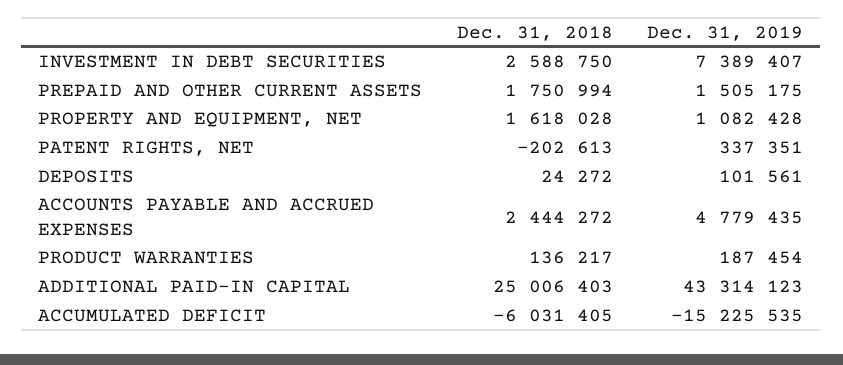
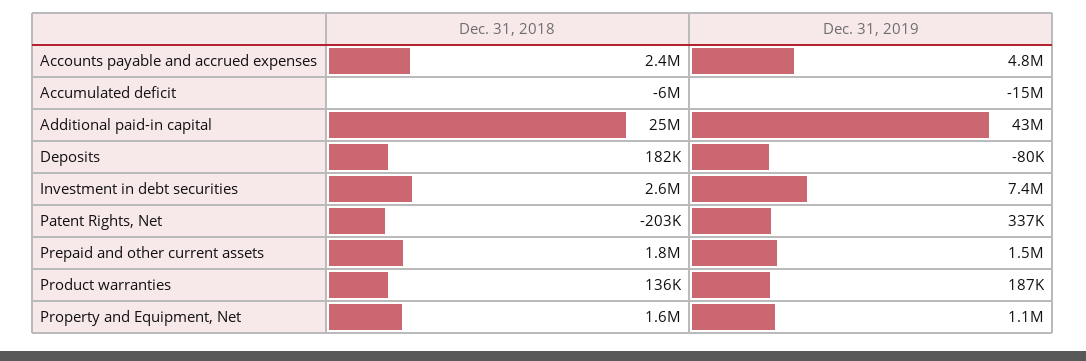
Dec. 31, 2018, DEPOSITS: 24272 -> 182000
Dec. 31, 2019, DEPOSITS: 101561 -> -80000

